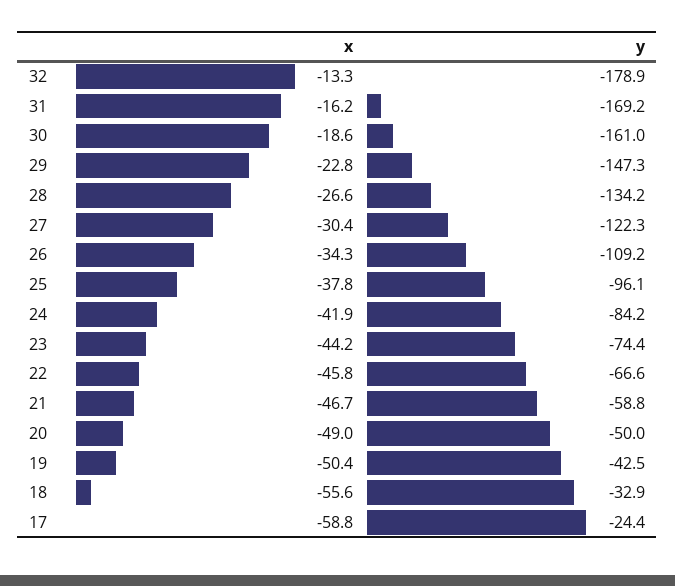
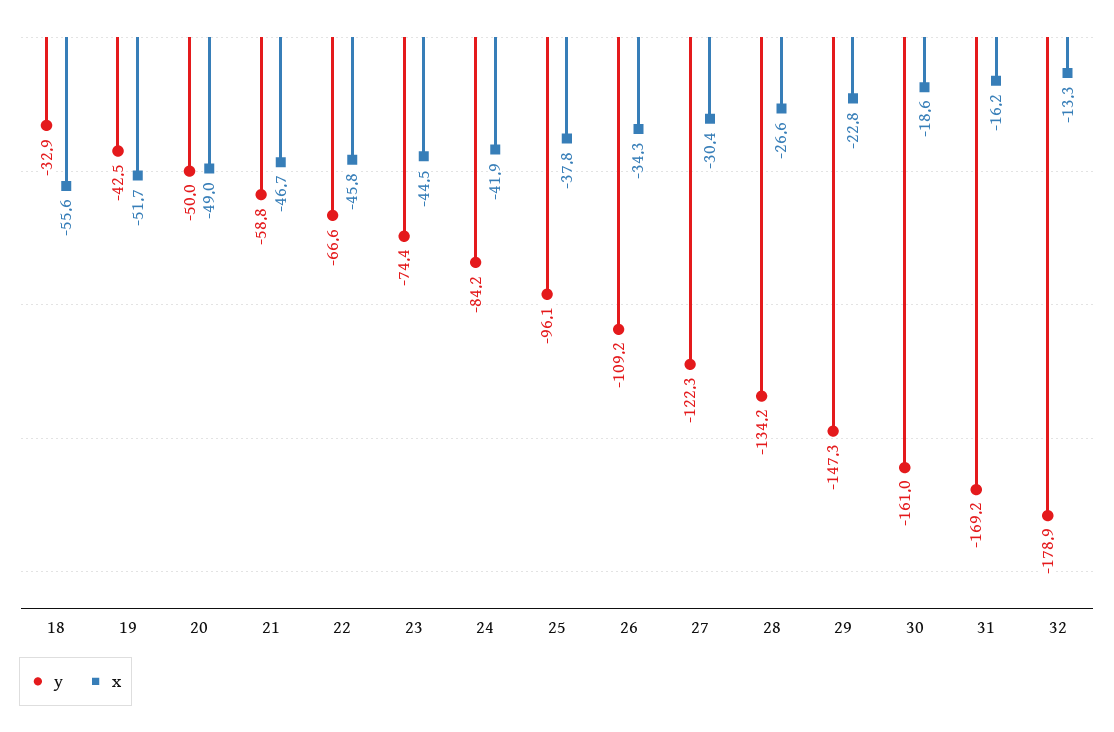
x, 23: -44.2 -> -44.5
x, 19: -50.4 -> -51.7
x, 17: -58.8 -> none
y, 17: -24.4 -> none

